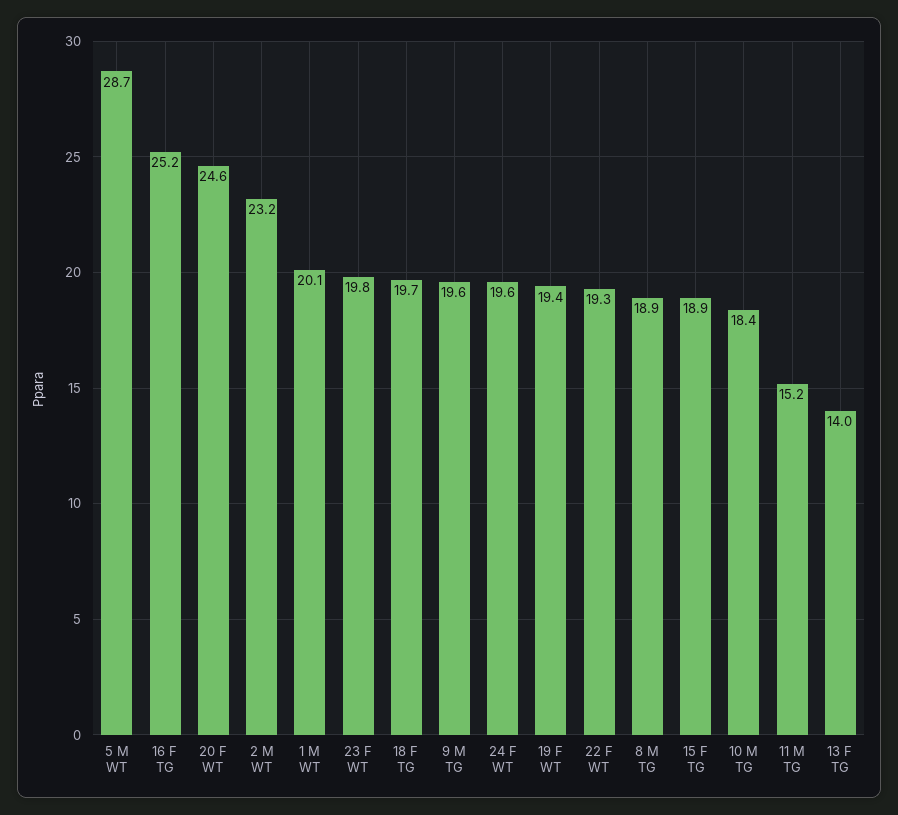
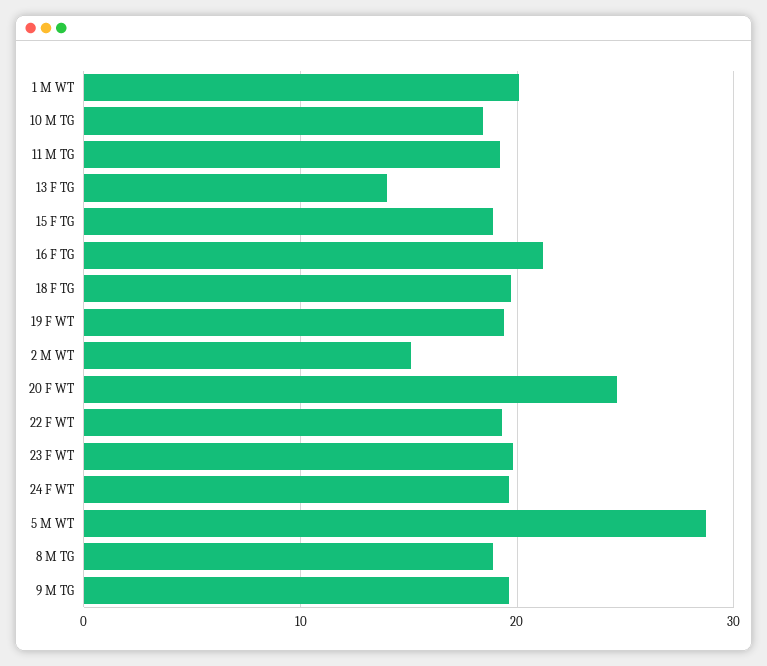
16 F TG: 25.2 -> 21
2 M WT: 23.2 -> 15
11 M TG: 15.2 -> 19

